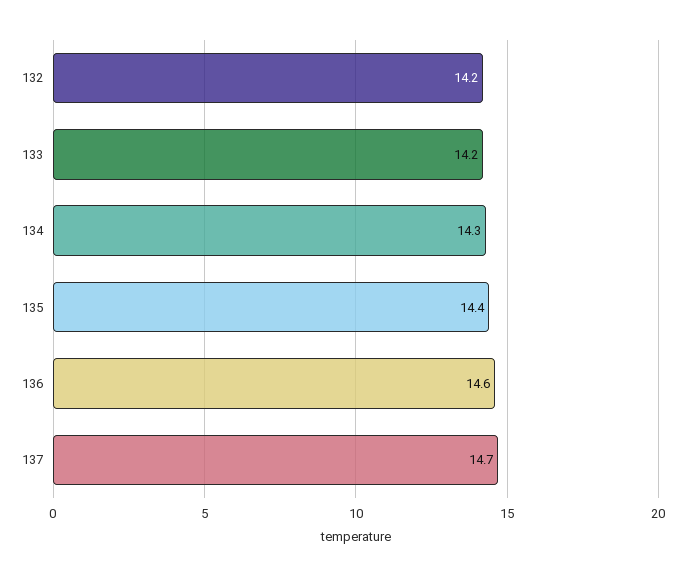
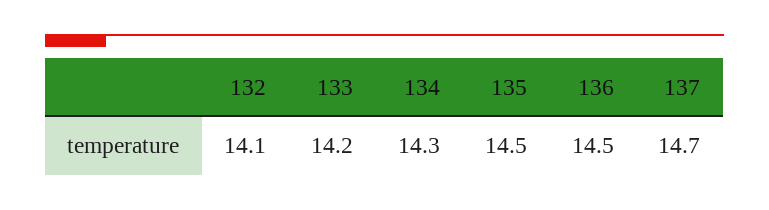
132: 14.2 -> 14.1
135: 14.4 -> 14.5
136: 14.6 -> 14.5

